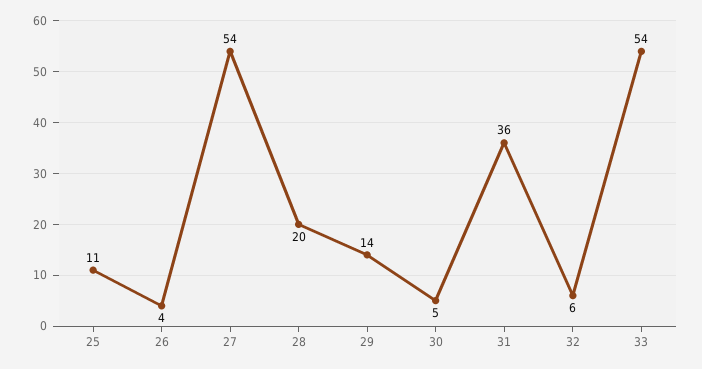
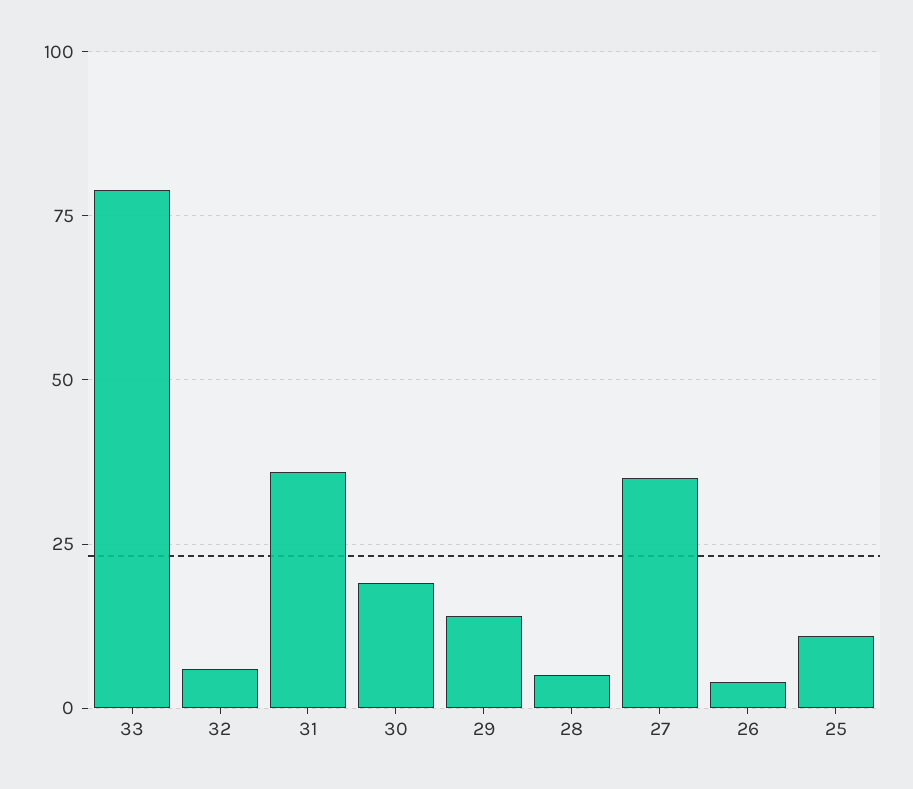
27: 54 -> 35
28: 20 -> 5
30: 5 -> 20
33: 54 -> 80

